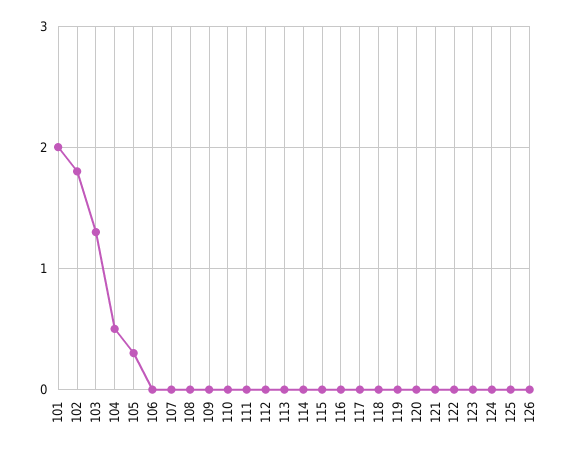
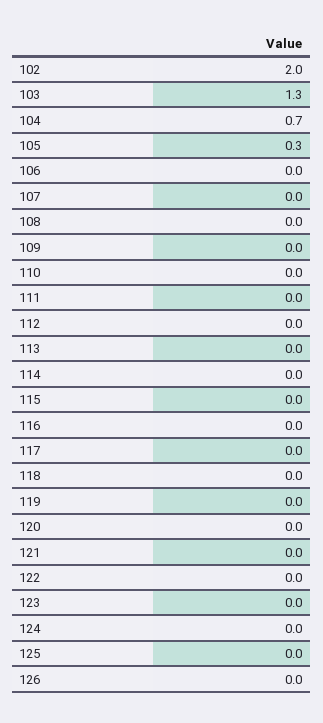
101: 2 -> none
102: 1.8 -> 2
104: 0.5 -> 0.7

